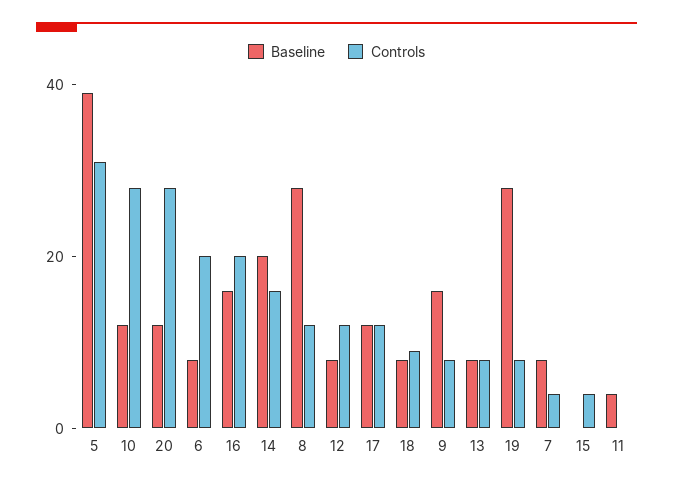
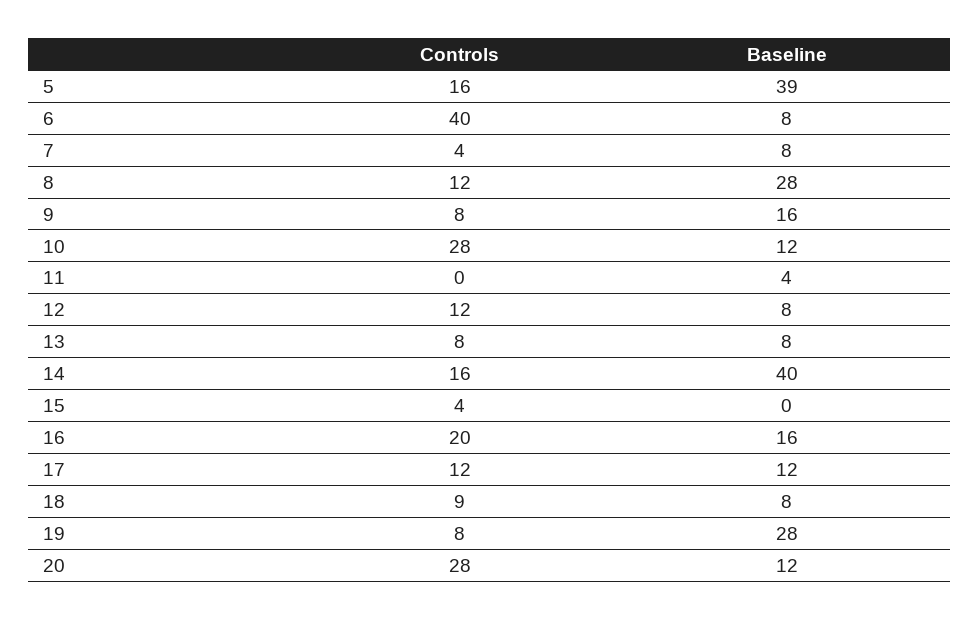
Controls, 5: 30 -> 16
Controls, 6: 20 -> 40
Baseline, 14: 20 -> 40

